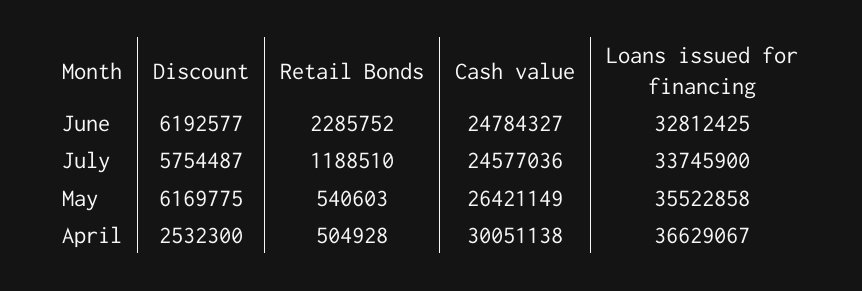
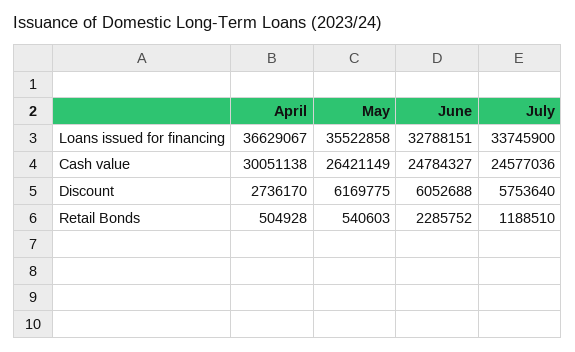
Discount, June: 6192577 -> 6052688
Loans issued for financing, June: 32812425 -> 32788151
Discount, July: 5754487 -> 5753640
Discount, April: 2532300 -> 2736170

